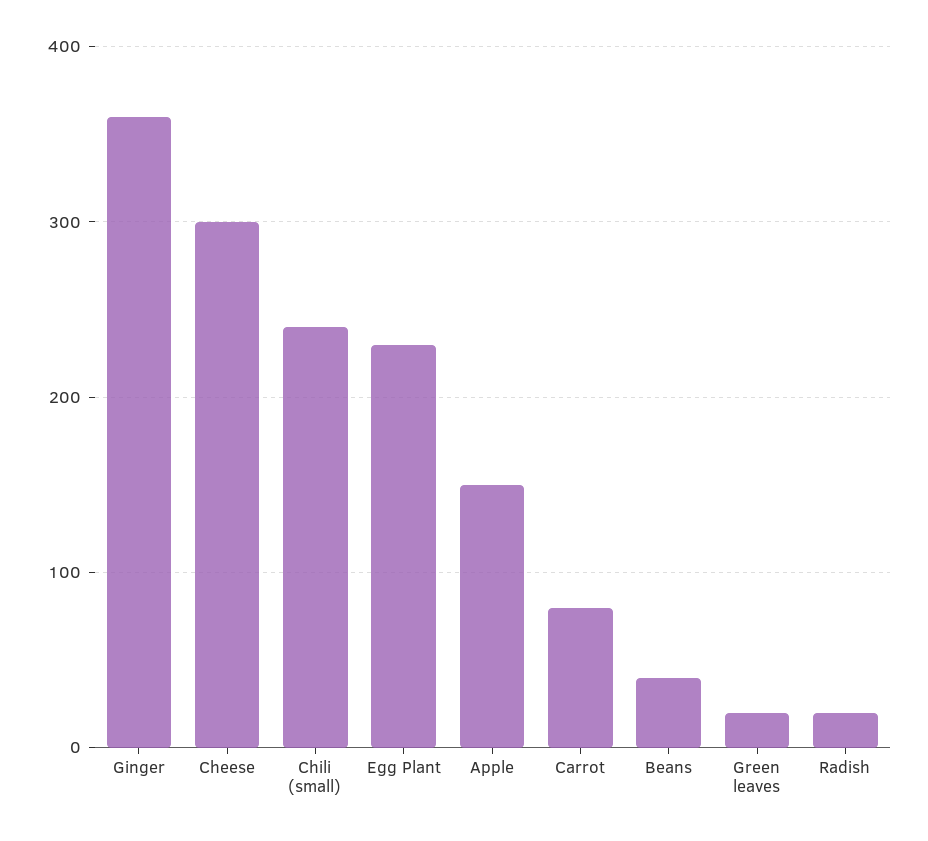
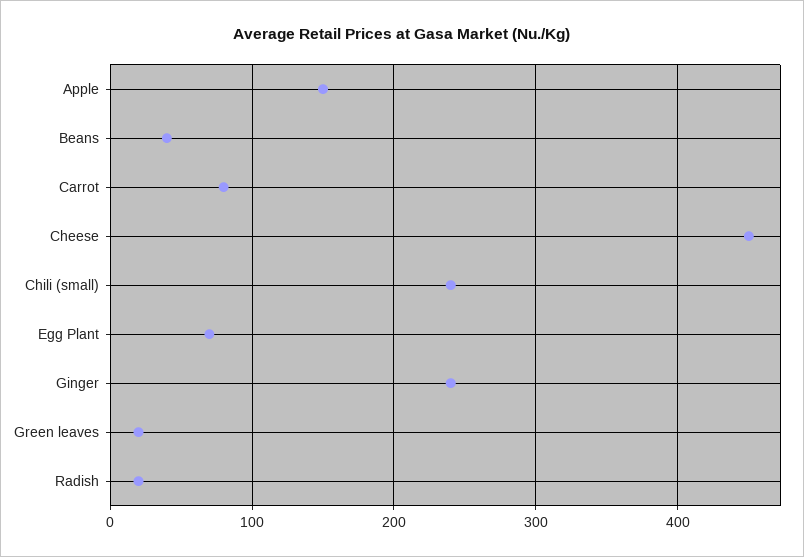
Ginger: 360 -> 240
Cheese: 300 -> 450
Egg Plant: 230 -> 70

